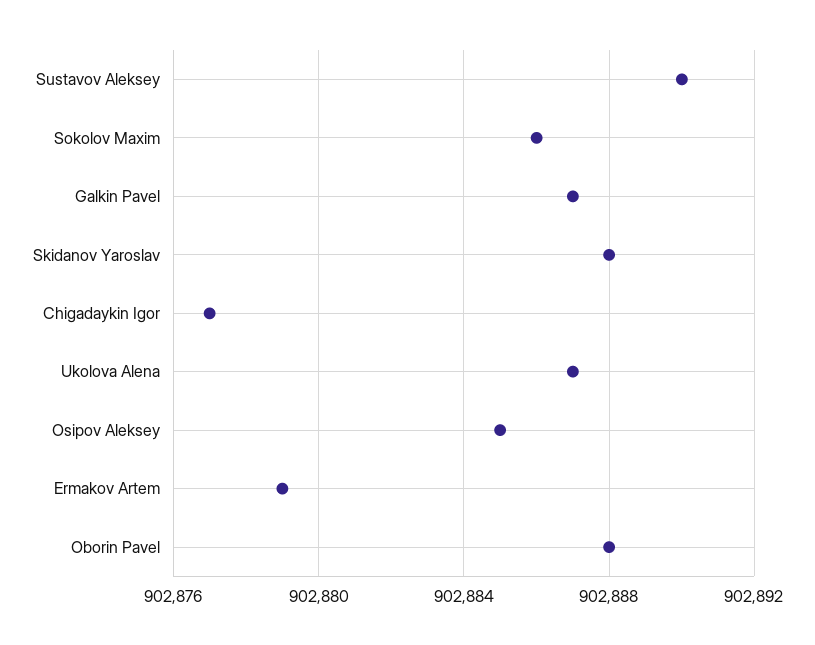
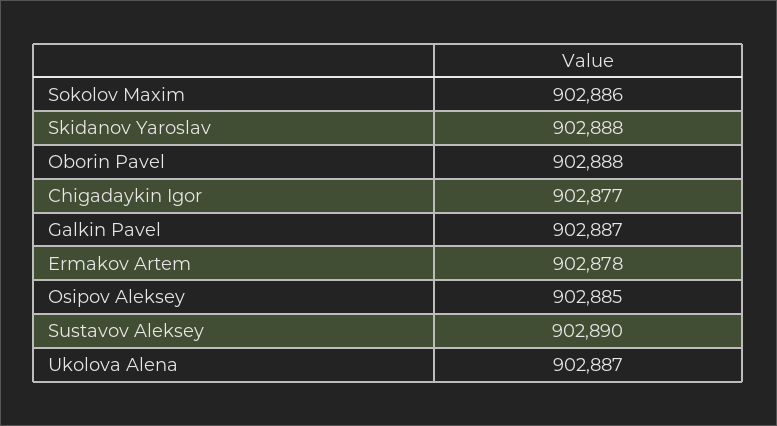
Ermakov Artem: 902879 -> 902878

